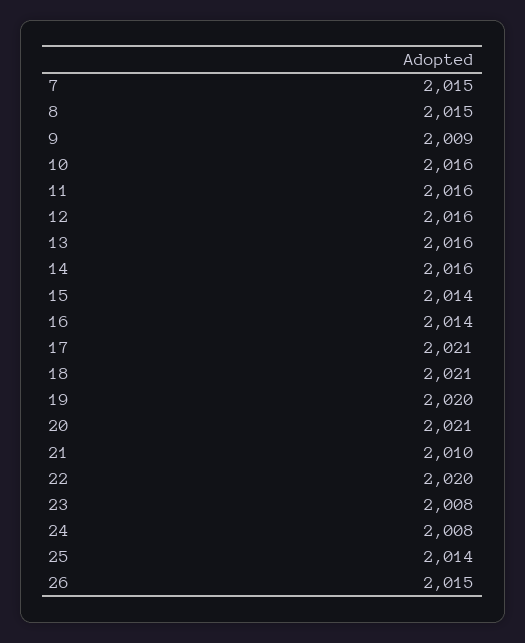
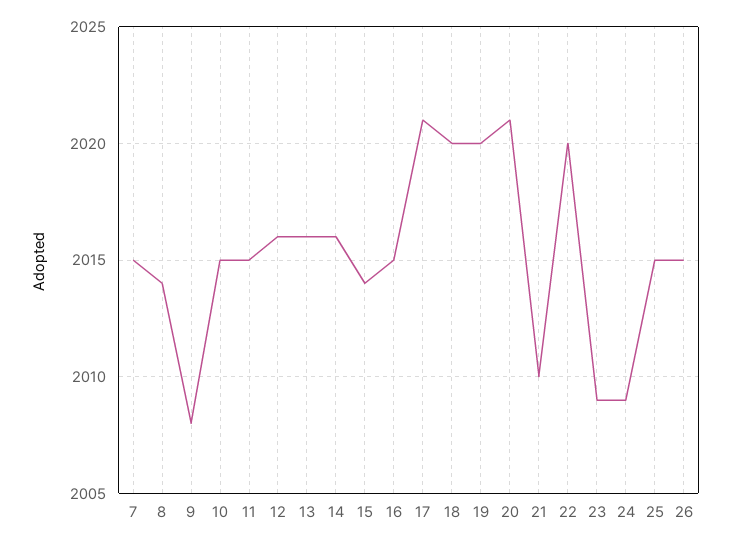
8: 2015 -> 2014
9: 2009 -> 2008
10: 2016 -> 2015
11: 2016 -> 2015
16: 2014 -> 2015
18: 2021 -> 2020
23: 2008 -> 2009
24: 2008 -> 2009
25: 2014 -> 2015

